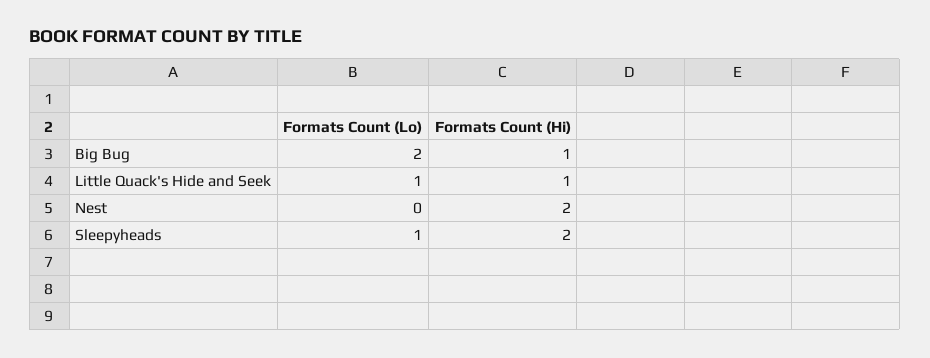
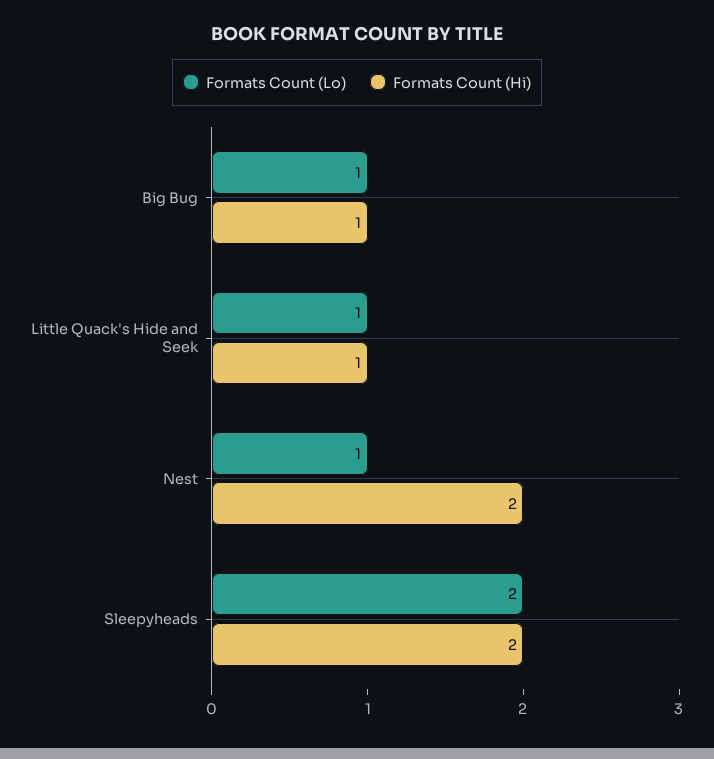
Formats Count (Lo), Big Bug: 2 -> 1
Formats Count (Lo), Nest: 0 -> 1
Formats Count (Lo), Sleepyheads: 1 -> 2

